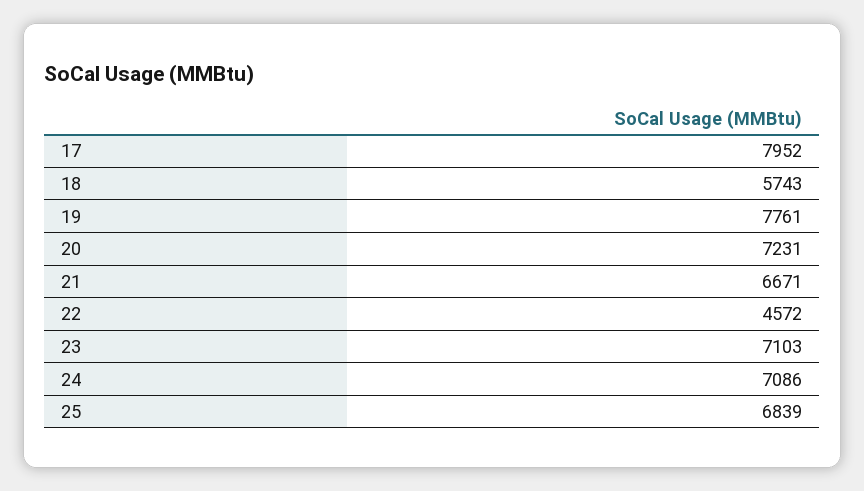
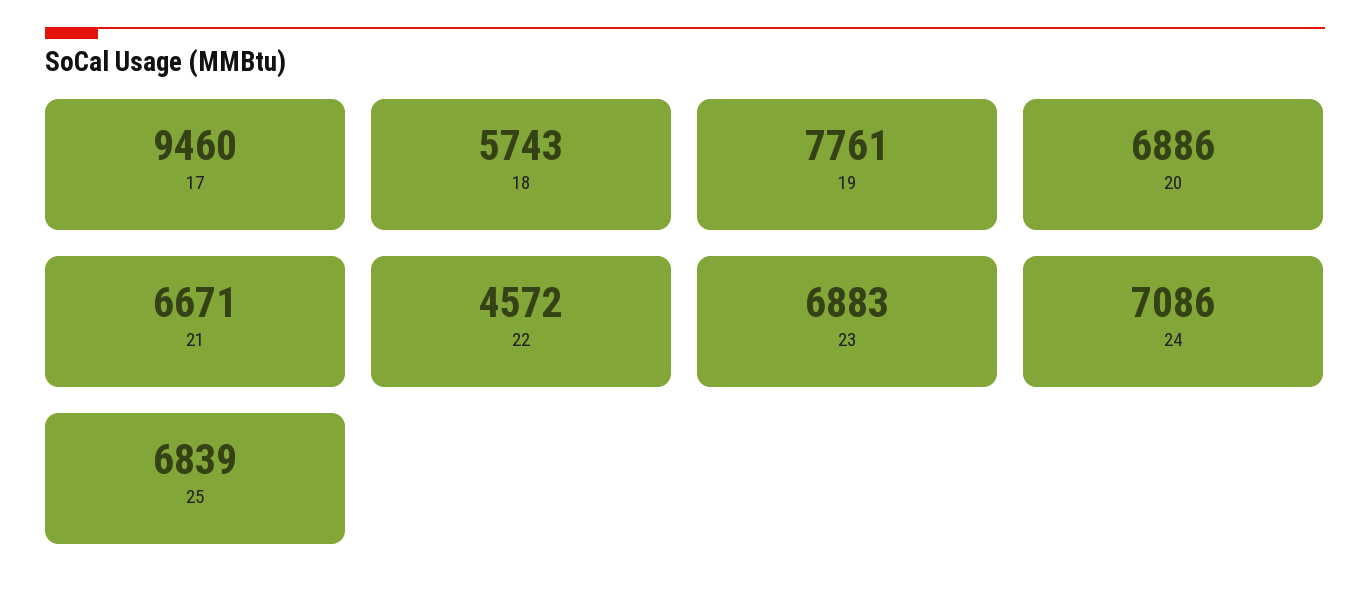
17: 7952 -> 9460
20: 7231 -> 6886
23: 7103 -> 6883

